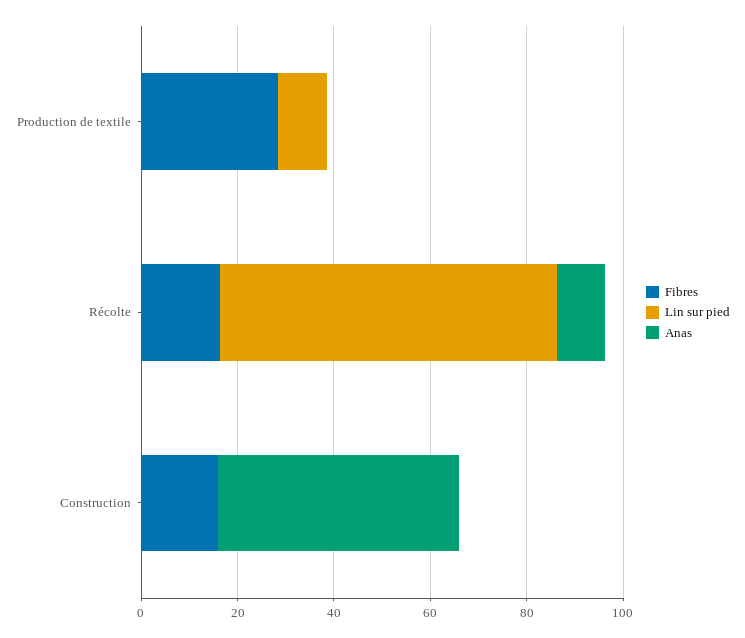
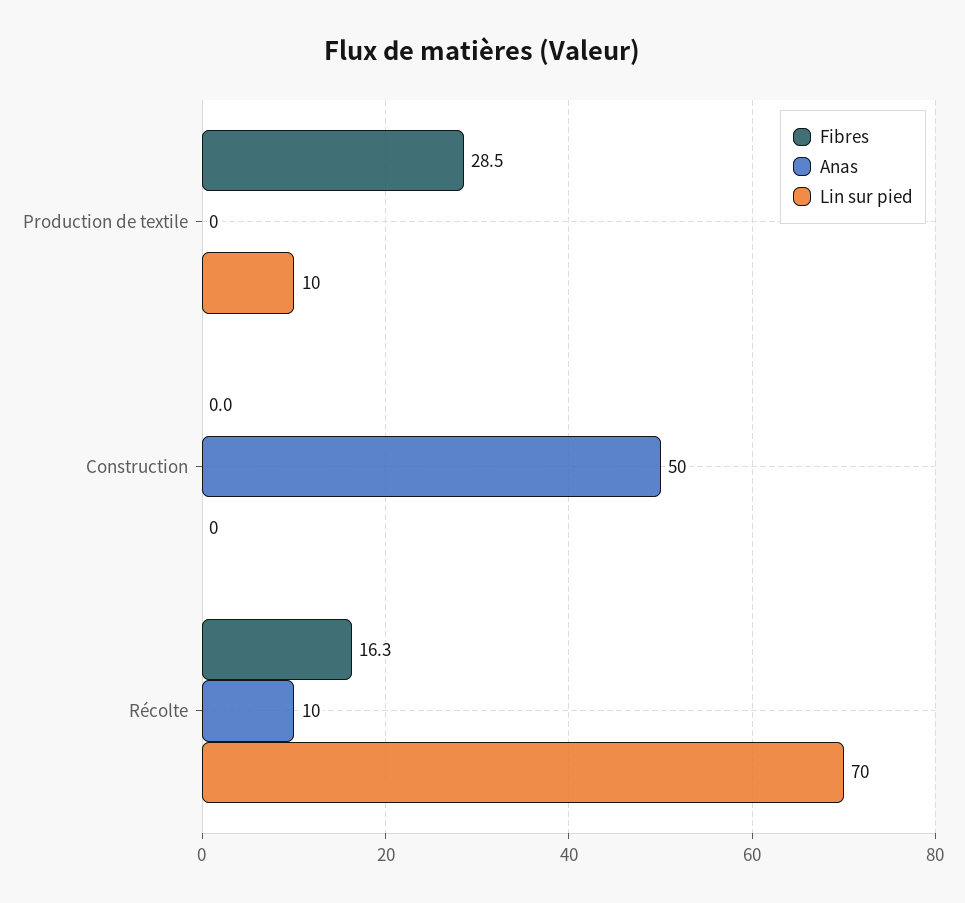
Fibres, Construction: 15 -> 0

